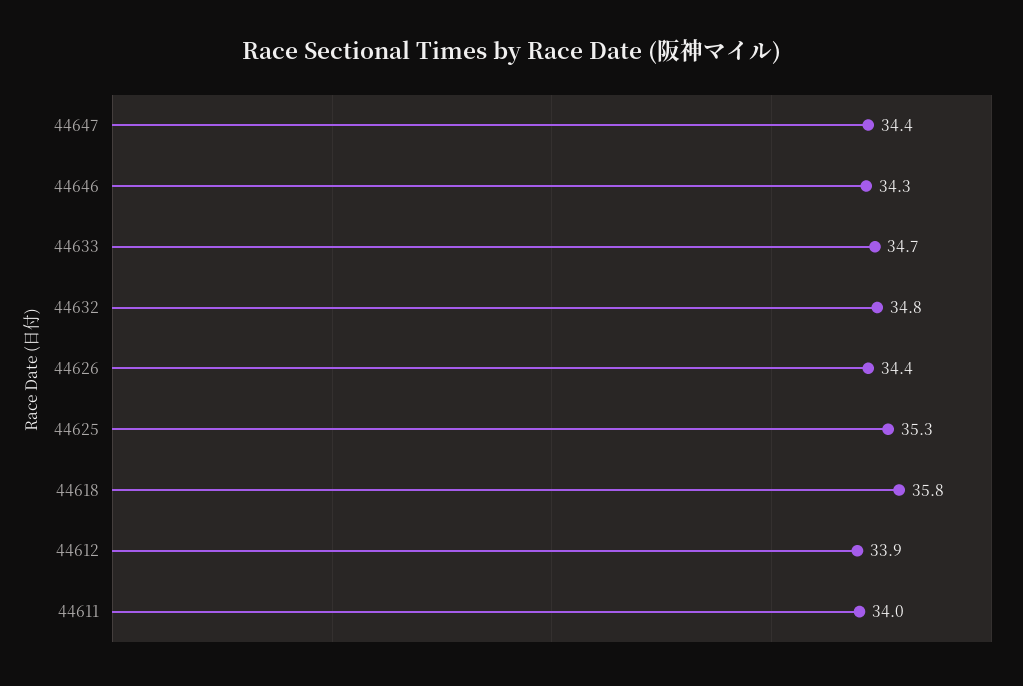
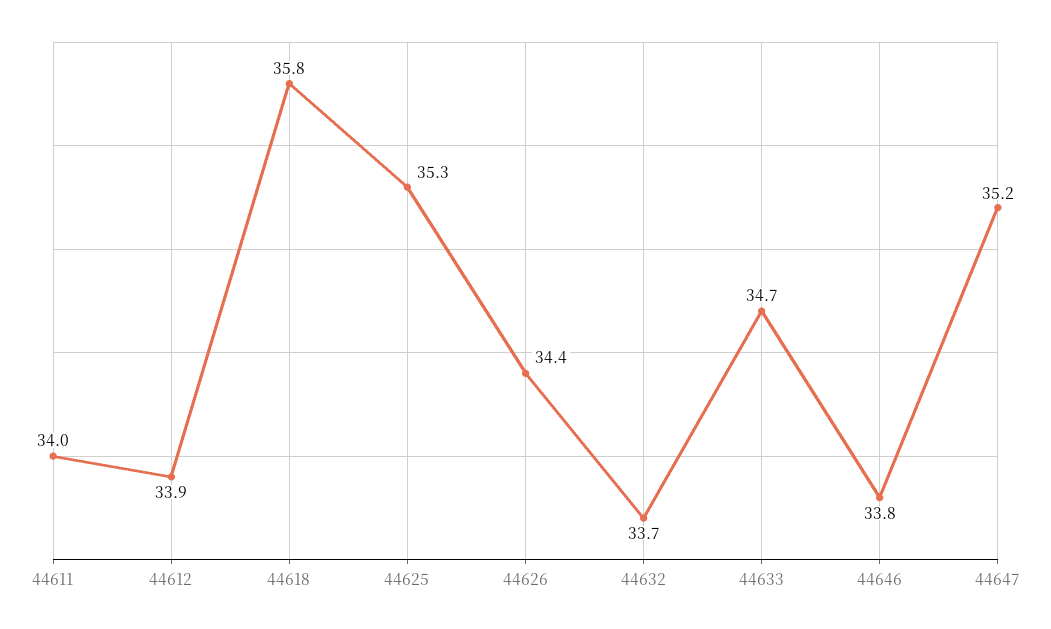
44647: 34.4 -> 35.2
44646: 34.3 -> 33.8
44632: 34.8 -> 33.7

